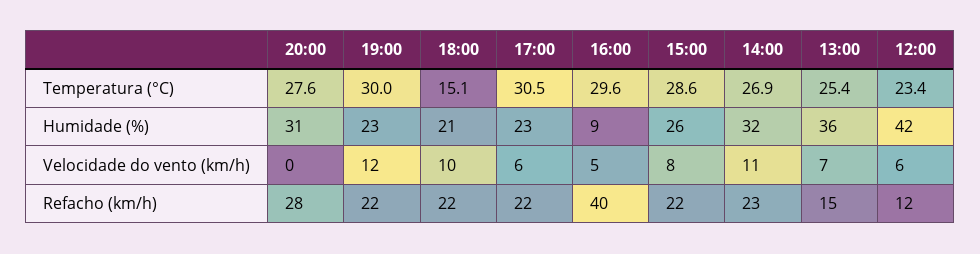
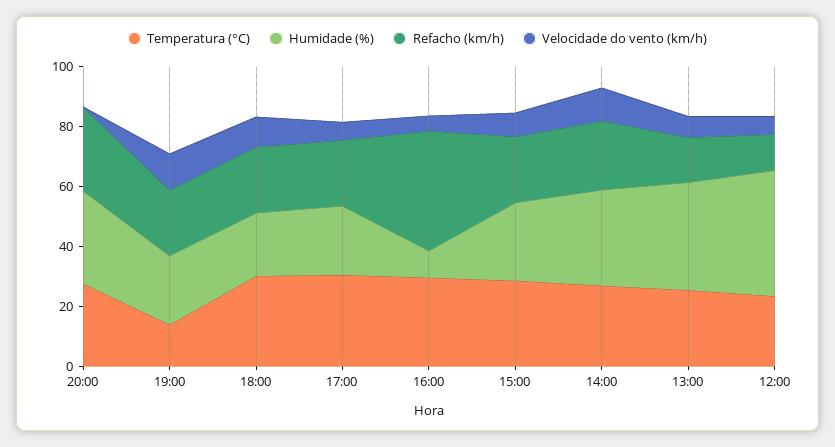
Temperatura (°C), 19:00: 30 -> 15
Temperatura (°C), 18:00: 15.1 -> 30

